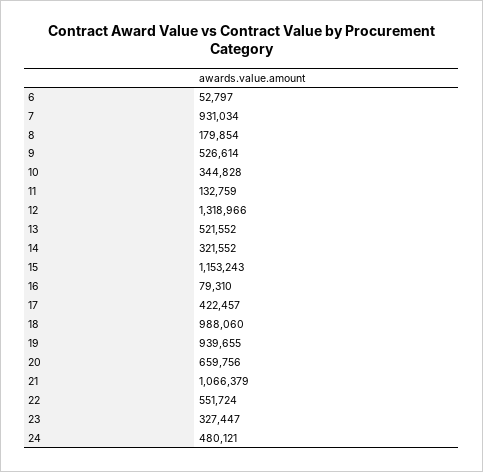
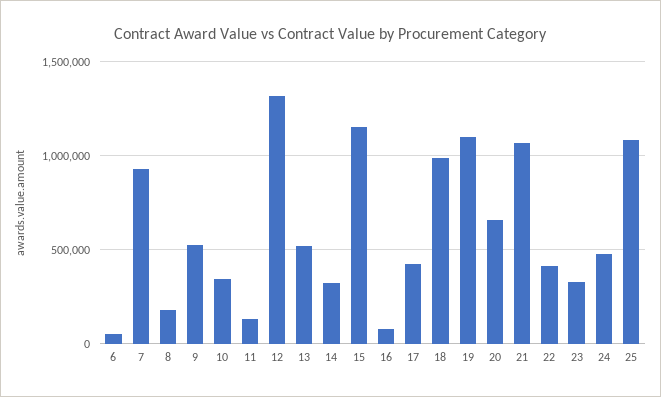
19: 939655 -> 1100000
22: 551724 -> 400000
25: none -> 1100000

